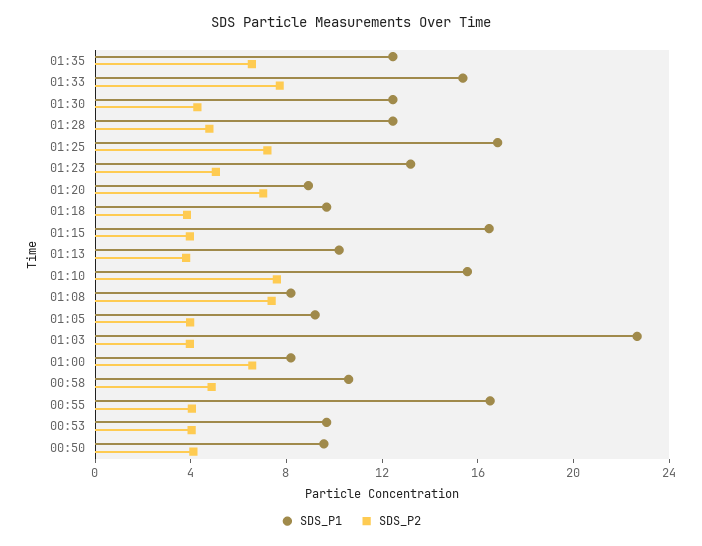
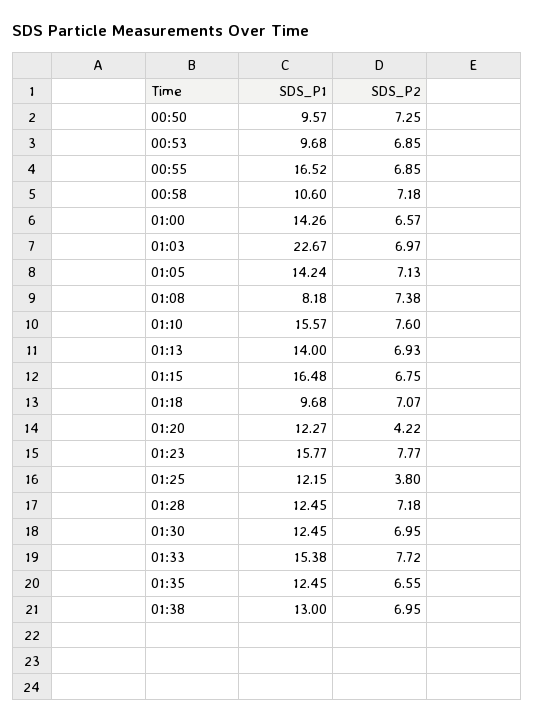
SDS_P2, 01:30: 4 -> 6.95
SDS_P2, 01:28: 5 -> 7.18
SDS_P1, 01:25: 17 -> 12.15
SDS_P2, 01:25: 7 -> 3.8
SDS_P1, 01:23: 13 -> 15.77
SDS_P2, 01:23: 5 -> 7.77
SDS_P1, 01:20: 9 -> 12.27
SDS_P2, 01:20: 7 -> 4.22
SDS_P2, 01:18: 4 -> 7.07
SDS_P2, 01:15: 4 -> 6.75
SDS_P1, 01:13: 10 -> 14
SDS_P2, 01:13: 4 -> 6.93
SDS_P1, 01:05: 9 -> 14.24
SDS_P2, 01:05: 4 -> 7.13
SDS_P2, 01:03: 4 -> 6.97
SDS_P1, 01:00: 8 -> 14.26
SDS_P2, 00:58: 5 -> 7.18
SDS_P2, 00:55: 4 -> 6.85
SDS_P2, 00:53: 4 -> 6.85
SDS_P2, 00:50: 4 -> 7.25
SDS_P1, 01:38: none -> 13
SDS_P2, 01:38: none -> 6.95

